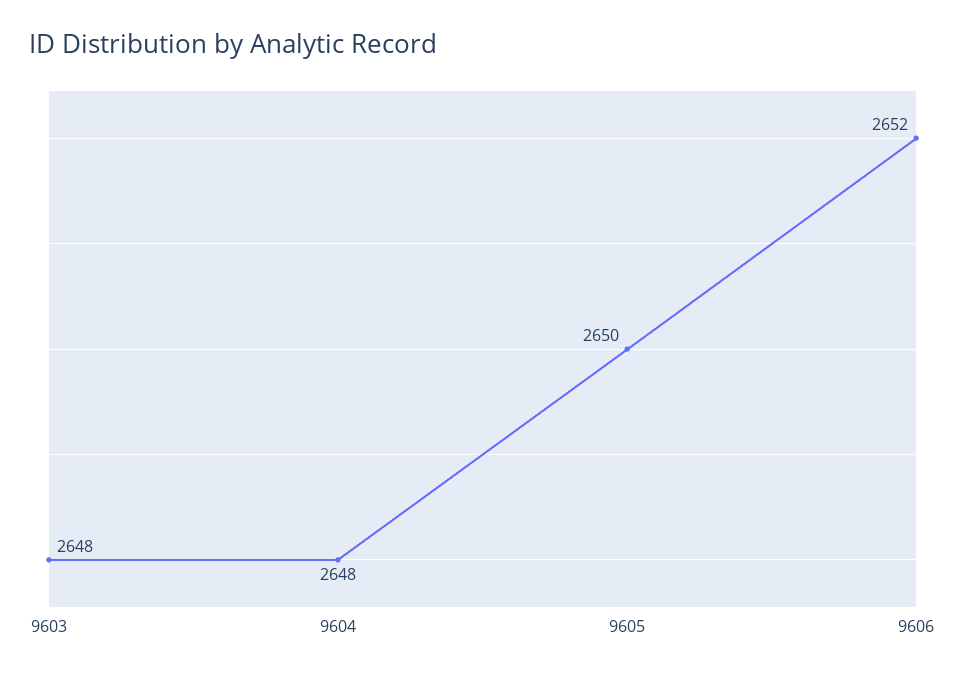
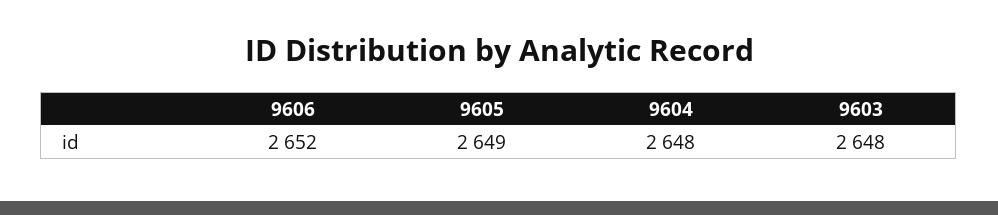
9605: 2650 -> 2649

